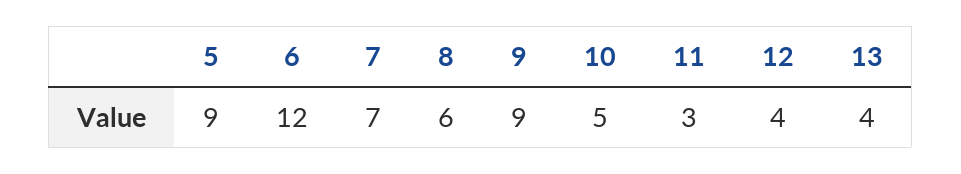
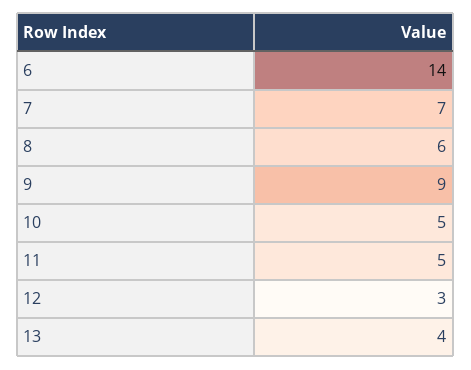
5: 9 -> none
6: 12 -> 14
11: 3 -> 5
12: 4 -> 3

